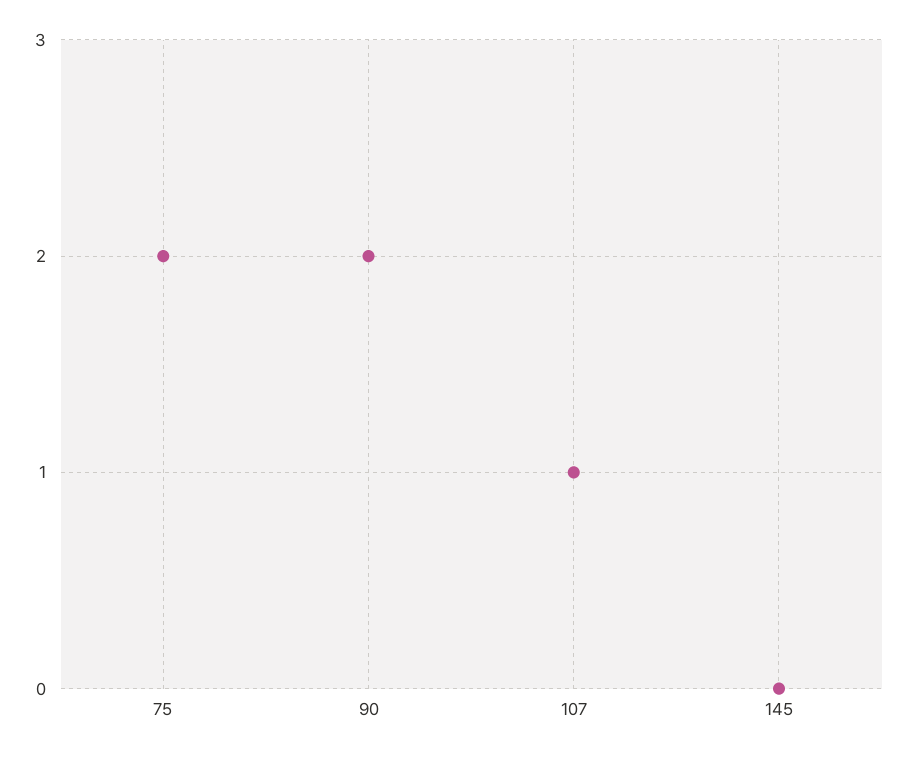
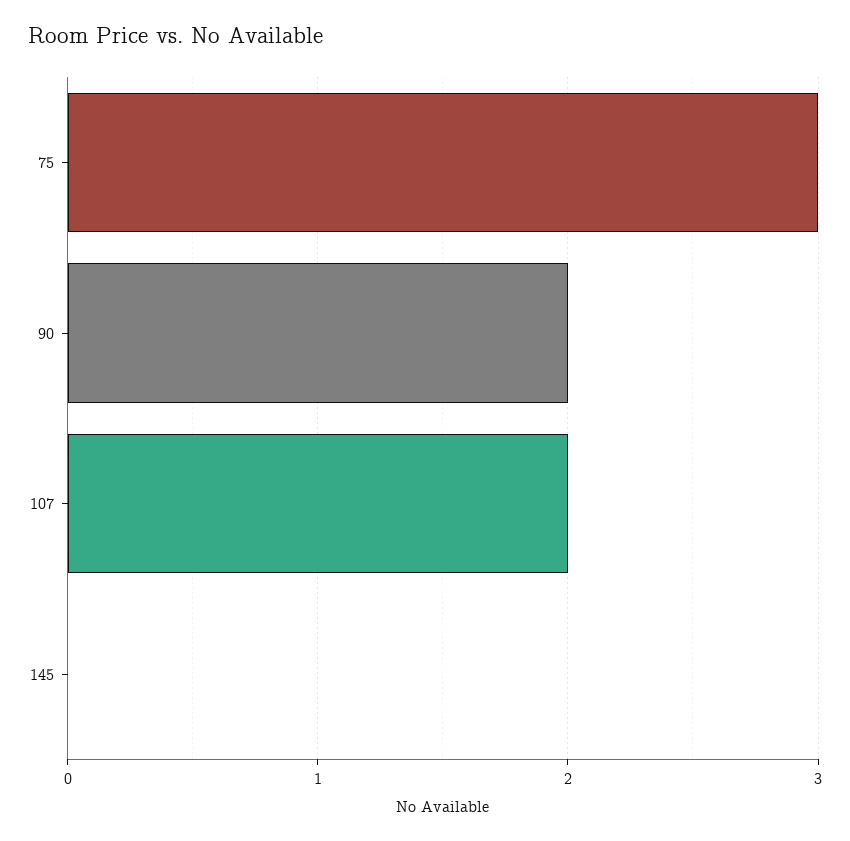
75: 2 -> 3
107: 1 -> 2

